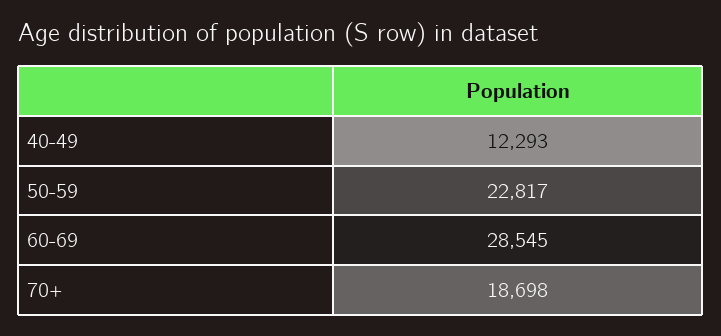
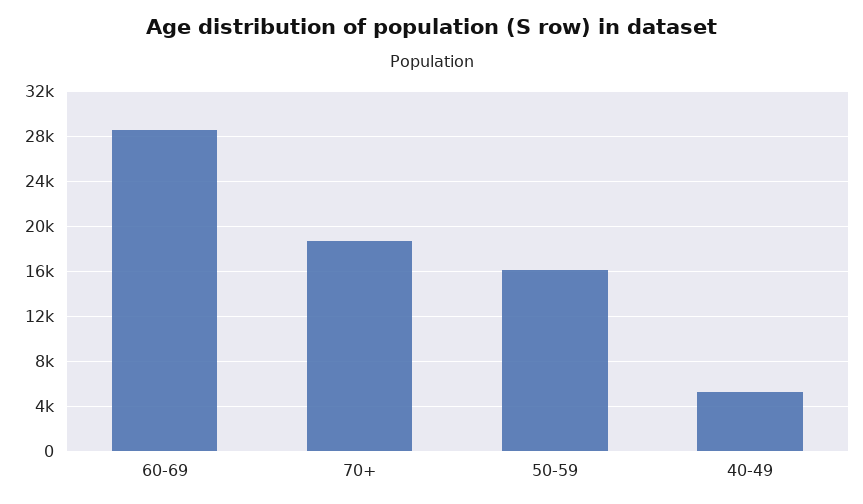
40-49: 12293 -> 5000
50-59: 22817 -> 16000

